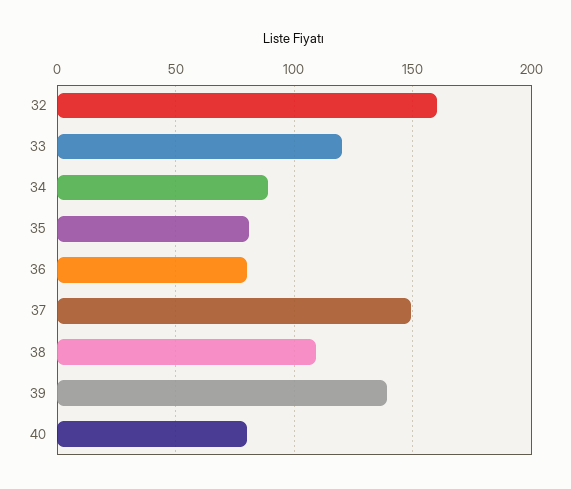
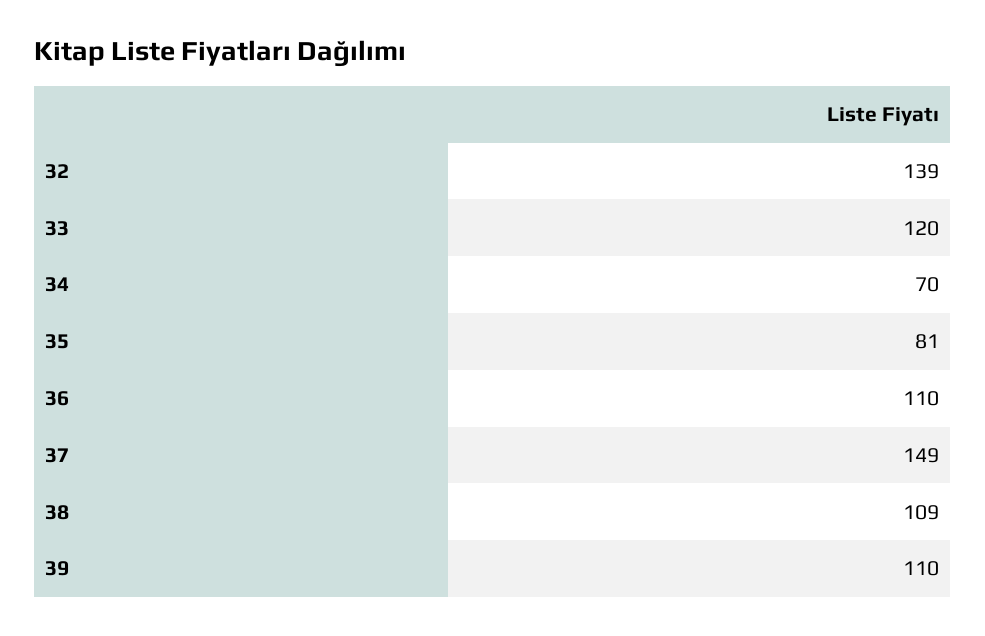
32: 160 -> 139
34: 90 -> 70
36: 80 -> 110
39: 140 -> 110
40: 80 -> none

